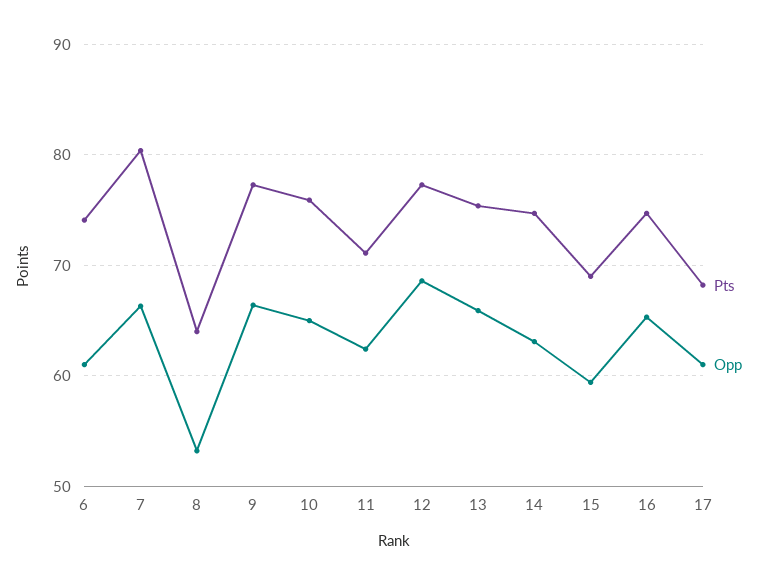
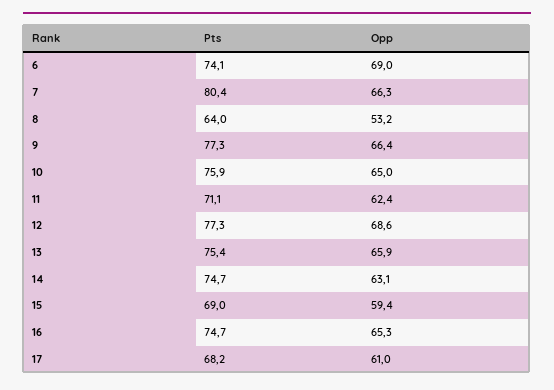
Opp, 6: 61 -> 69

